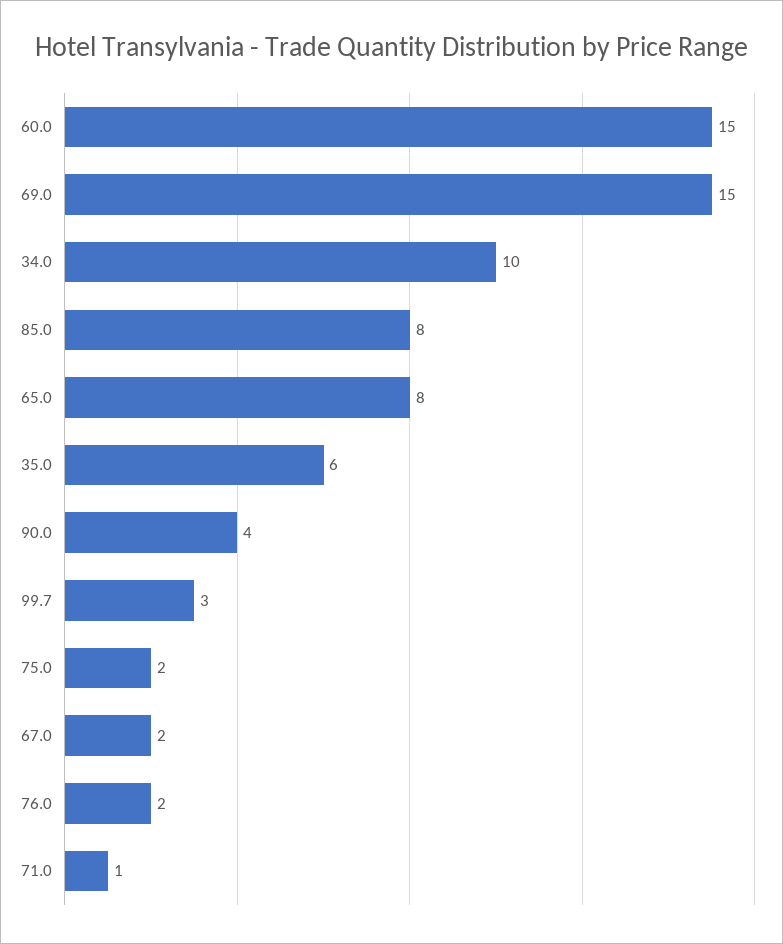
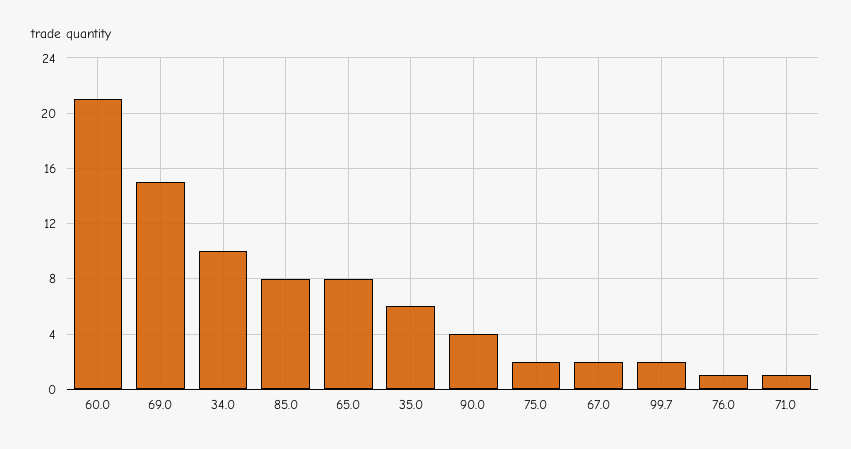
60.0: 15 -> 21
99.7: 3 -> 2
76.0: 2 -> 1

